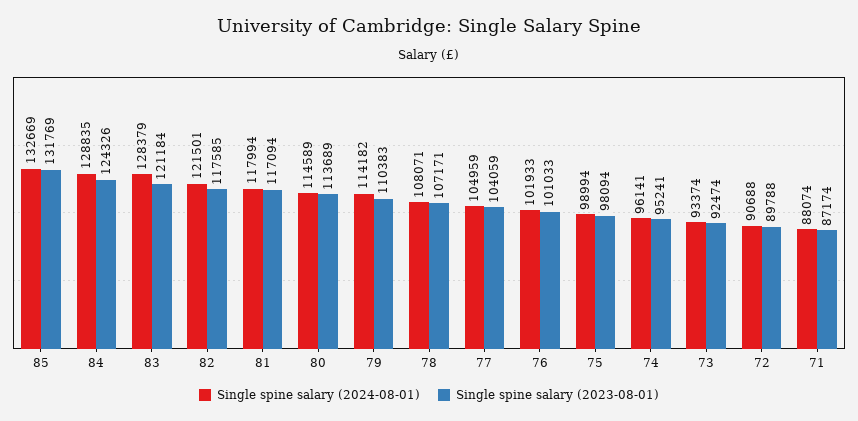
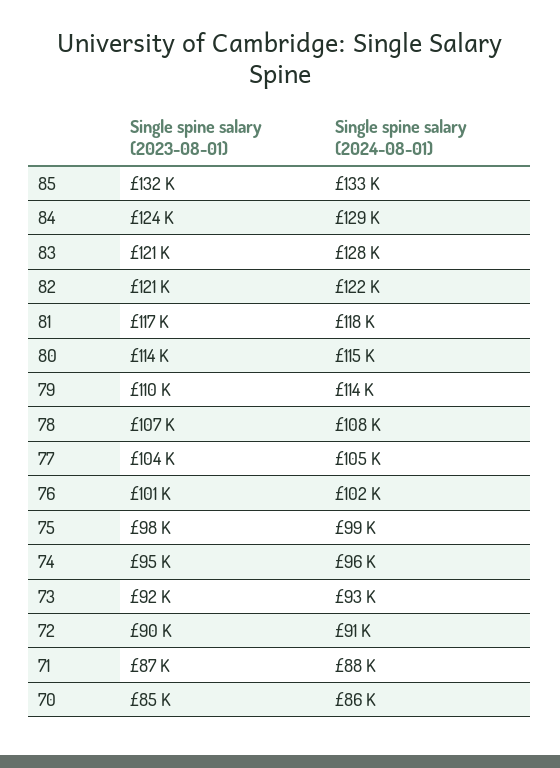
Single spine salary (2023-08-01), 82: 117585 -> 121000
Single spine salary (2023-08-01), 70: none -> 85000
Single spine salary (2024-08-01), 70: none -> 86000

